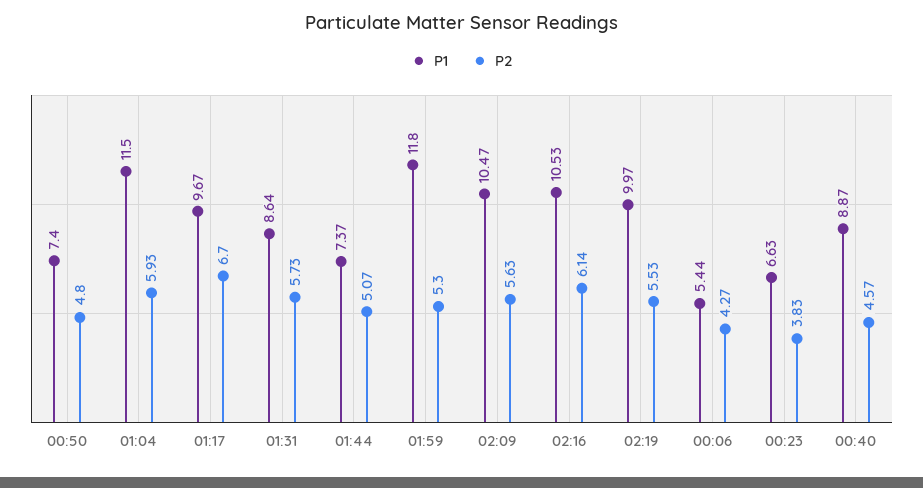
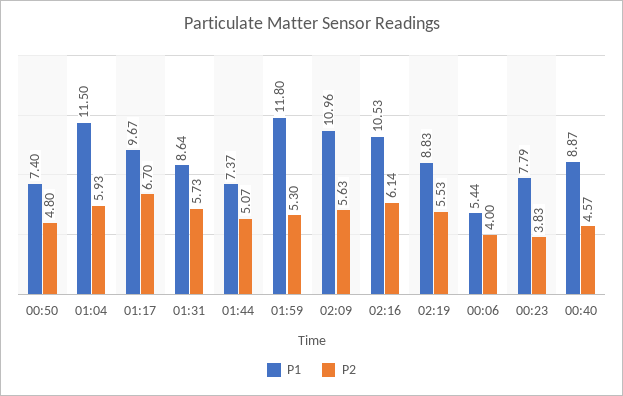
P1, 02:09: 10.47 -> 10.96
P1, 02:19: 9.97 -> 8.83
P2, 00:06: 4.27 -> 4
P1, 00:23: 6.63 -> 7.79

